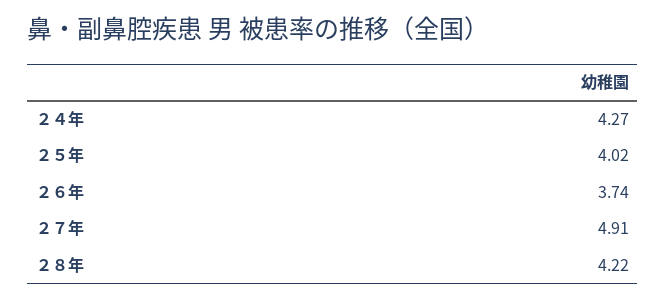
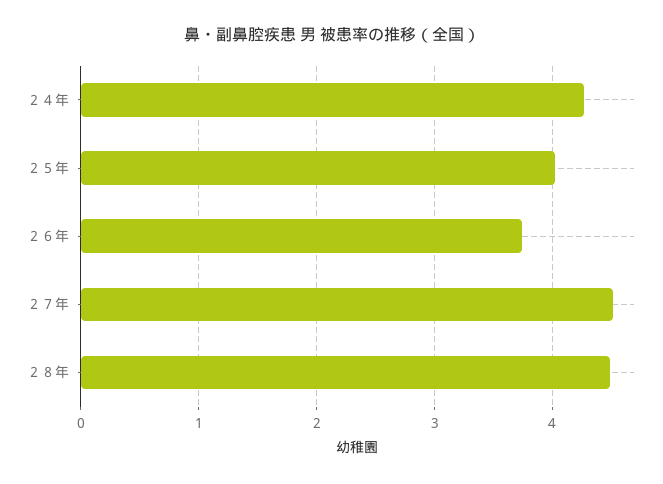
２７年: 4.91 -> 4.5
２８年: 4.22 -> 4.5

